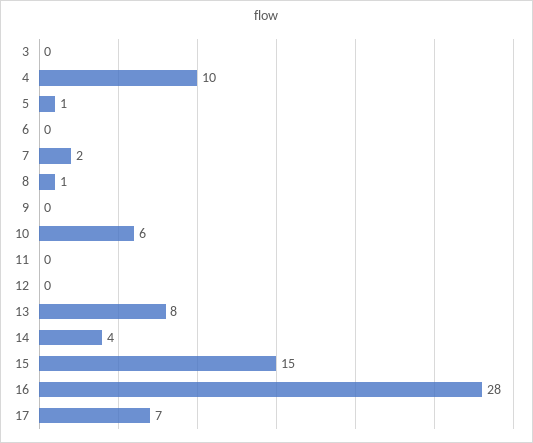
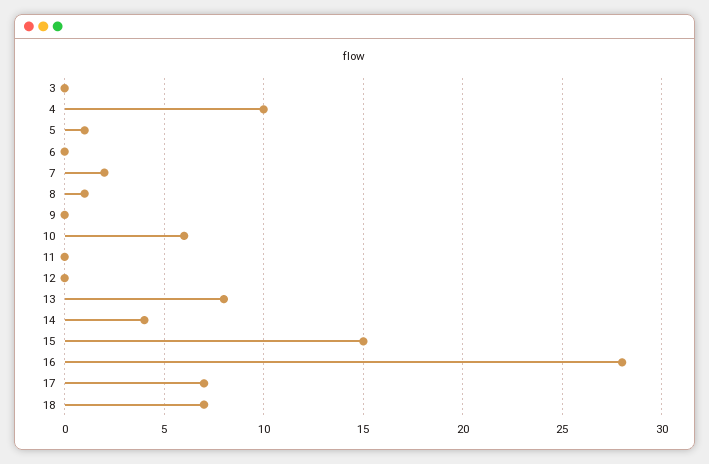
18: none -> 7

